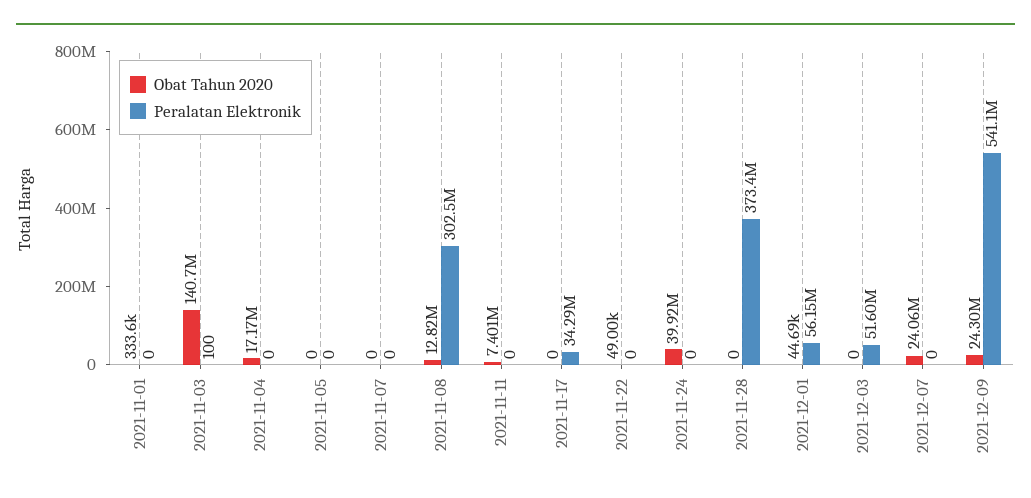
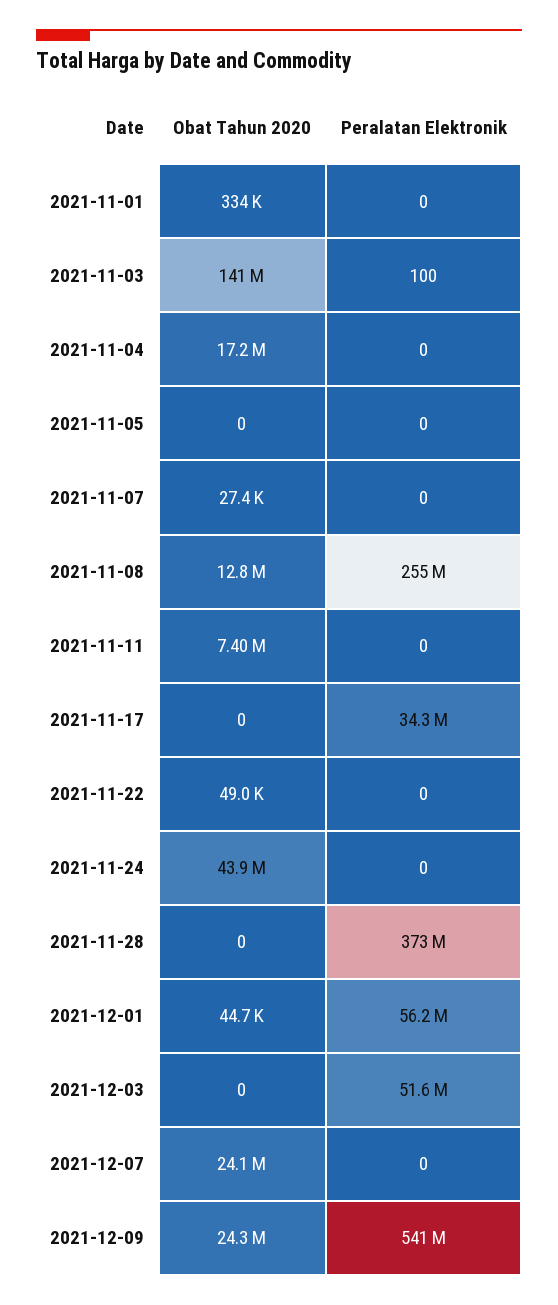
Obat Tahun 2020, 2021-11-07: 0 -> 27400
Peralatan Elektronik, 2021-11-08: 302500000 -> 255000000
Obat Tahun 2020, 2021-11-24: 39920000 -> 43900000

